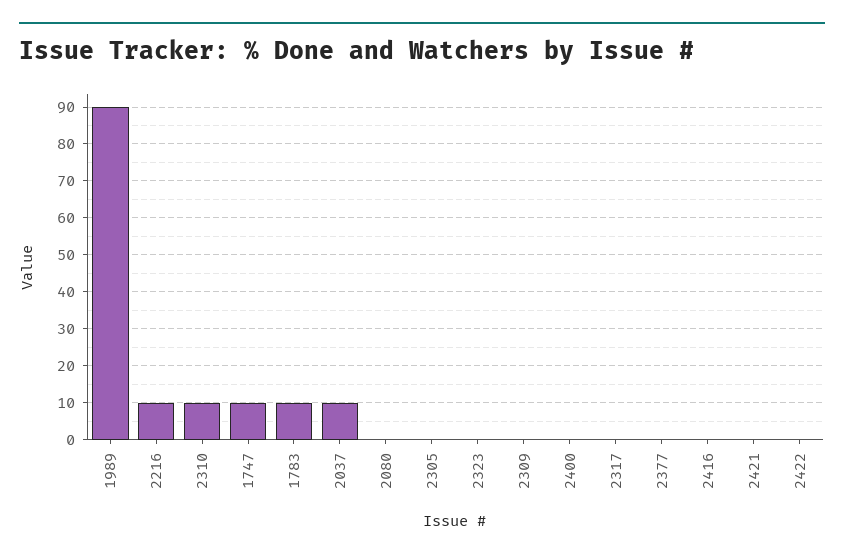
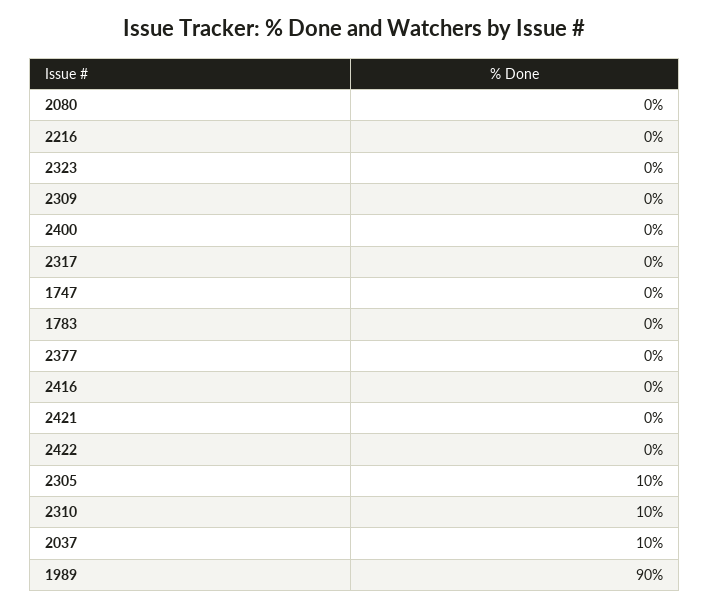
2216: 10 -> 0
1747: 10 -> 0
1783: 10 -> 0
2305: 0 -> 10

